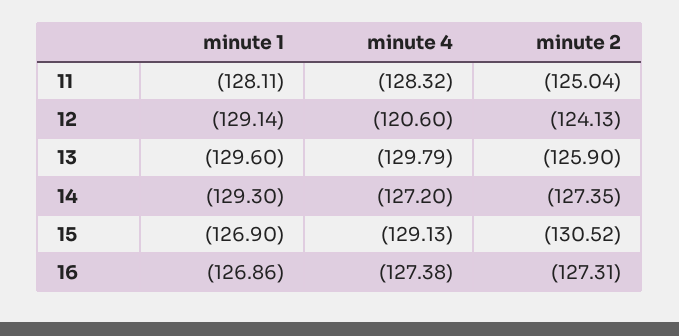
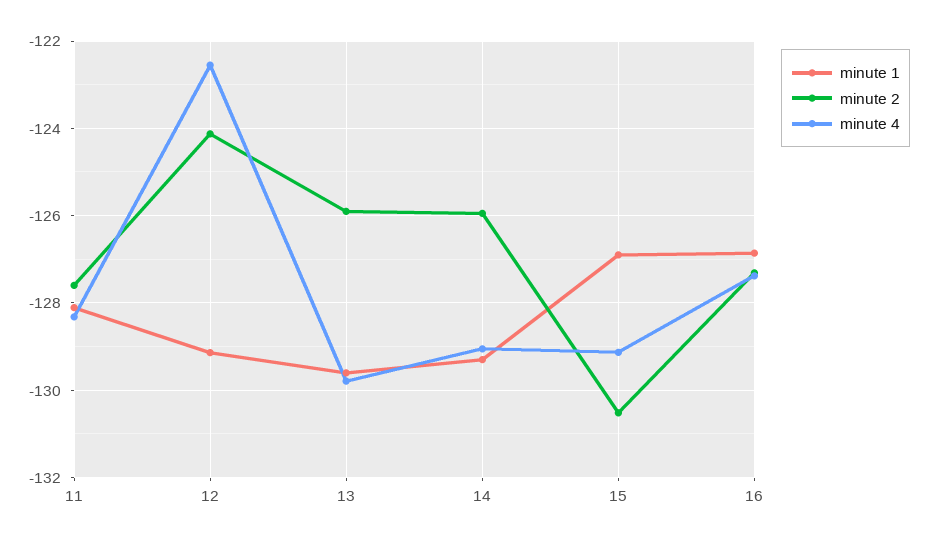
minute 2, 11: -125.04 -> -127.6
minute 4, 12: -120.6 -> -122.6
minute 4, 14: -127.2 -> -129
minute 2, 14: -127.35 -> -126

